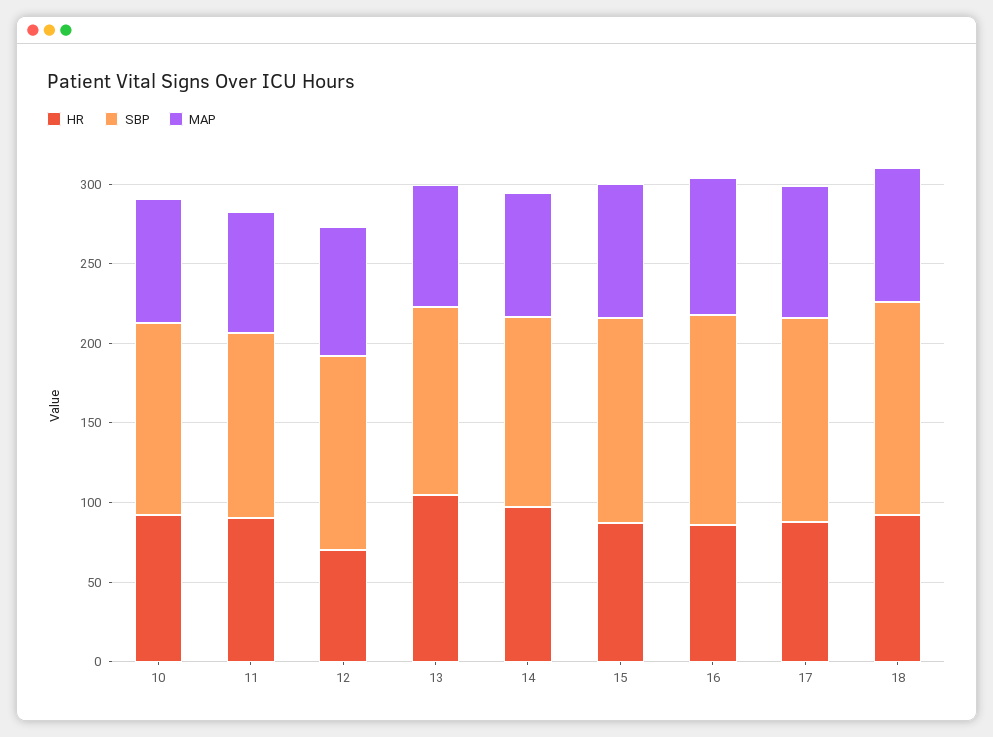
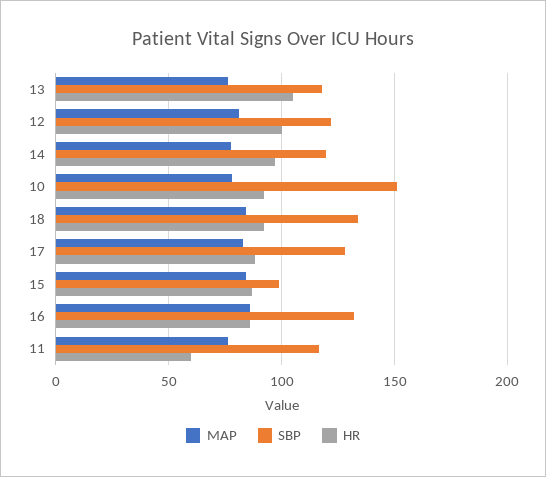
SBP, 10: 120 -> 150
HR, 11: 90 -> 60
HR, 12: 70 -> 100
SBP, 15: 130 -> 100

